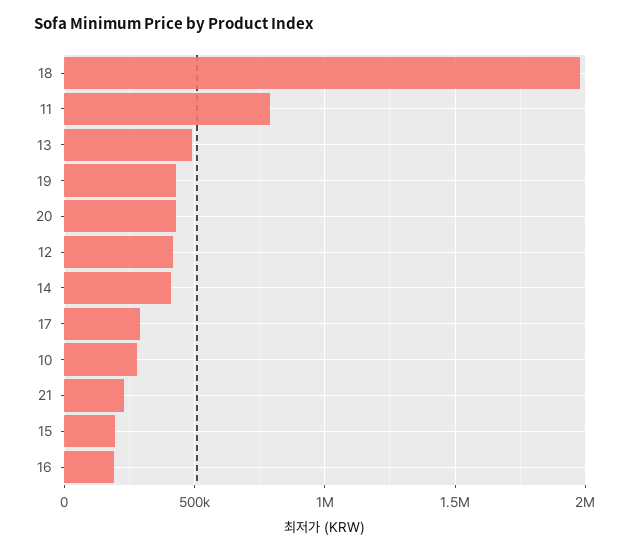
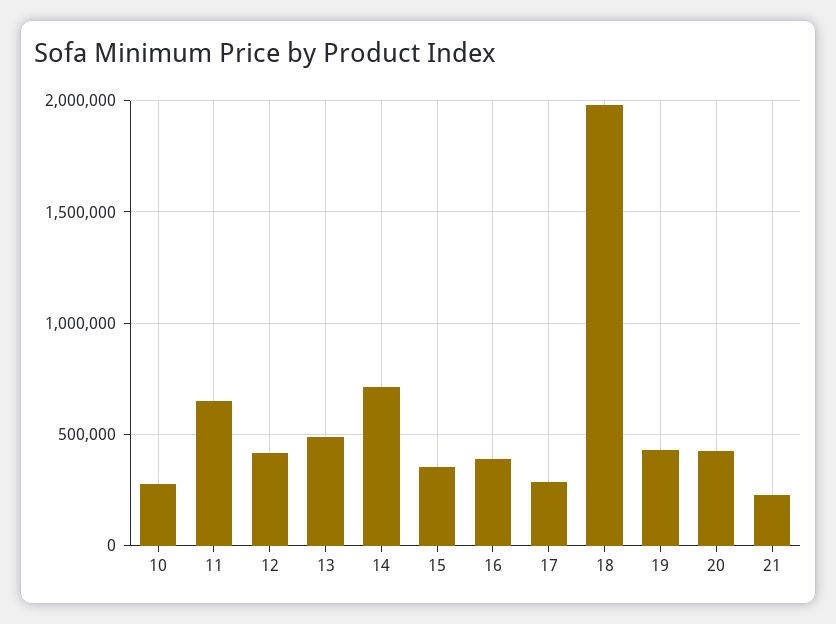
11: 800000 -> 650000
14: 400000 -> 700000
15: 200000 -> 350000
16: 200000 -> 400000

